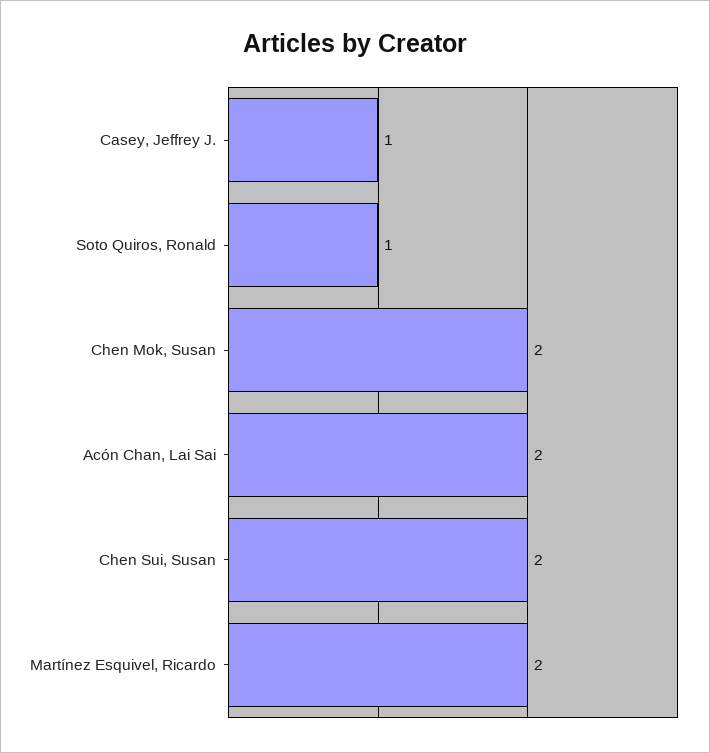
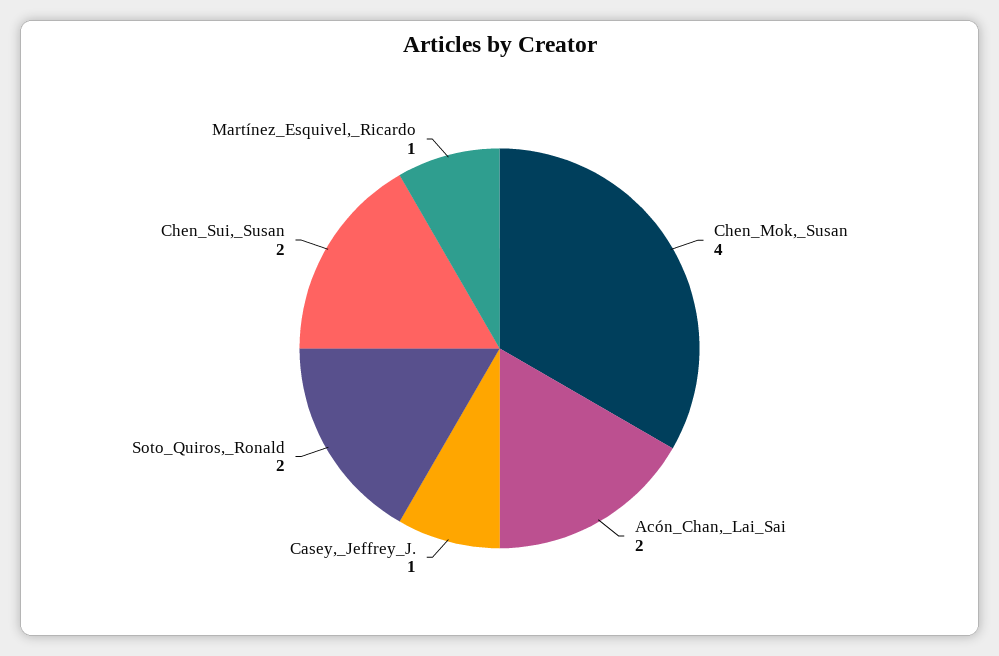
Soto Quiros, Ronald: 1 -> 2
Chen Mok, Susan: 2 -> 4
Martínez Esquivel, Ricardo: 2 -> 1

